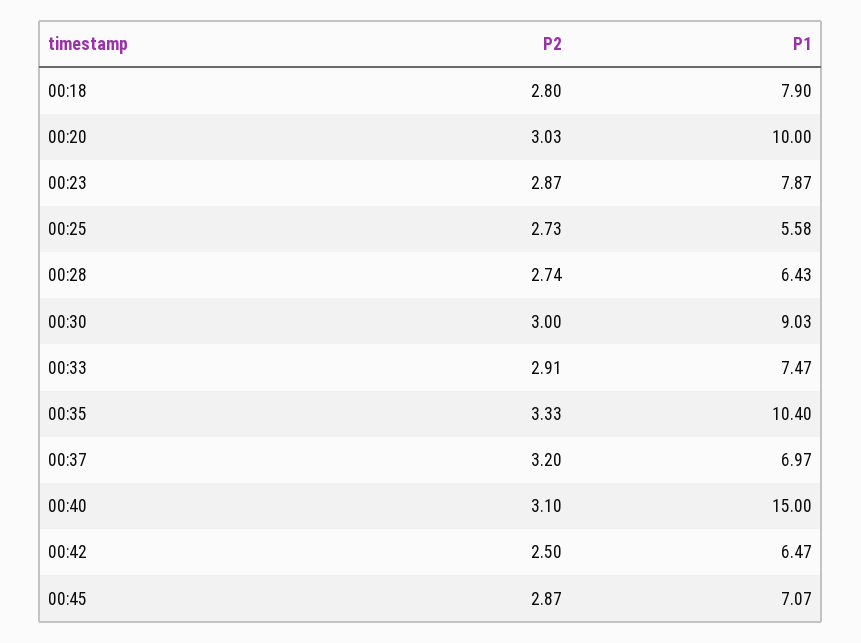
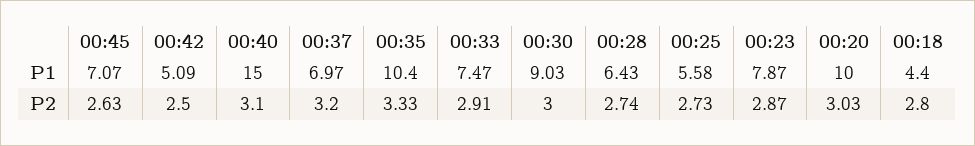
P1, 00:18: 7.9 -> 4.4
P1, 00:42: 6.47 -> 5.09
P2, 00:45: 2.87 -> 2.63

